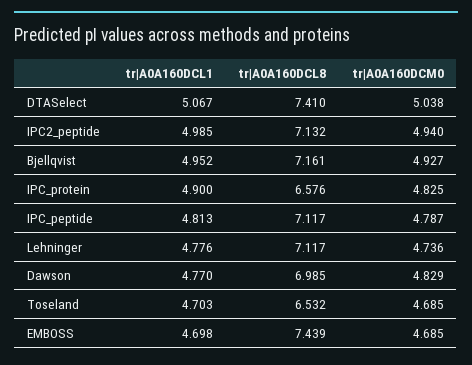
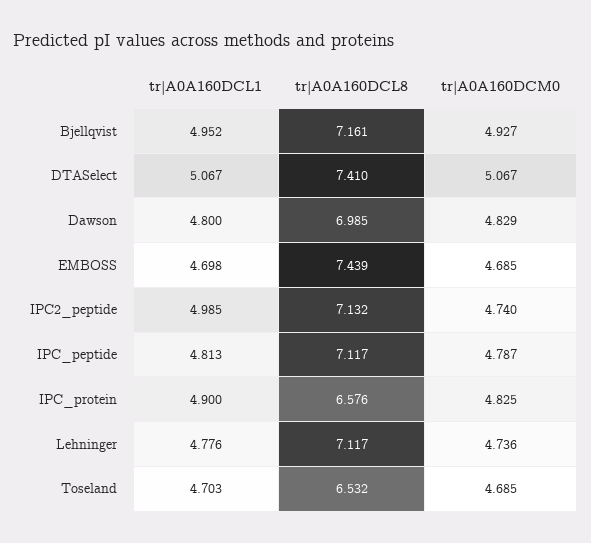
tr|A0A160DCM0, DTASelect: 5.038 -> 5.067
tr|A0A160DCM0, IPC2_peptide: 4.94 -> 4.74
tr|A0A160DCL1, Dawson: 4.77 -> 4.8

